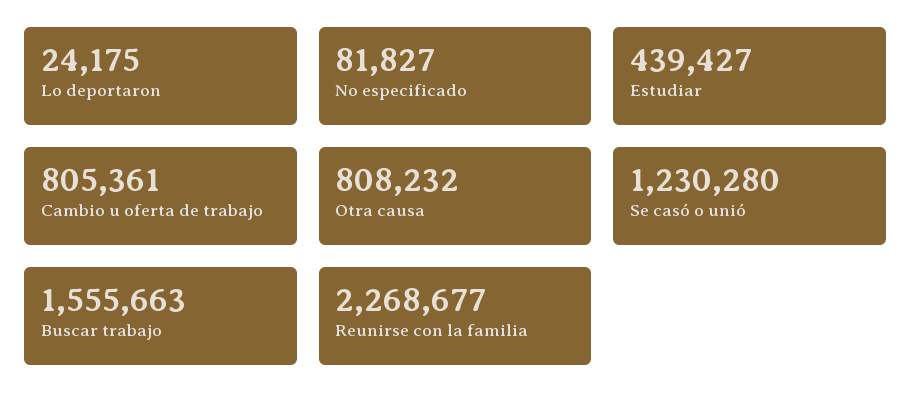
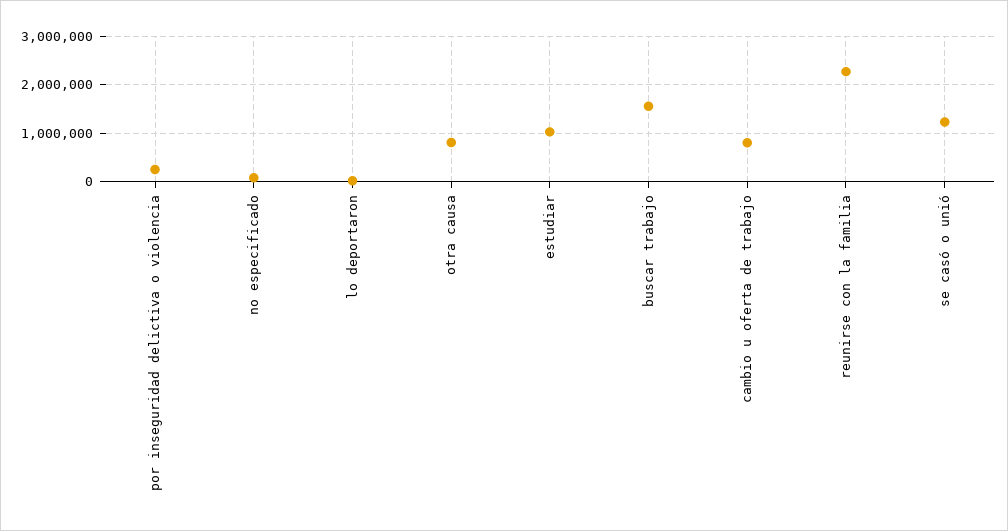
Estudiar: 439427 -> 1000000
por inseguridad delictiva o violencia: none -> 200000

